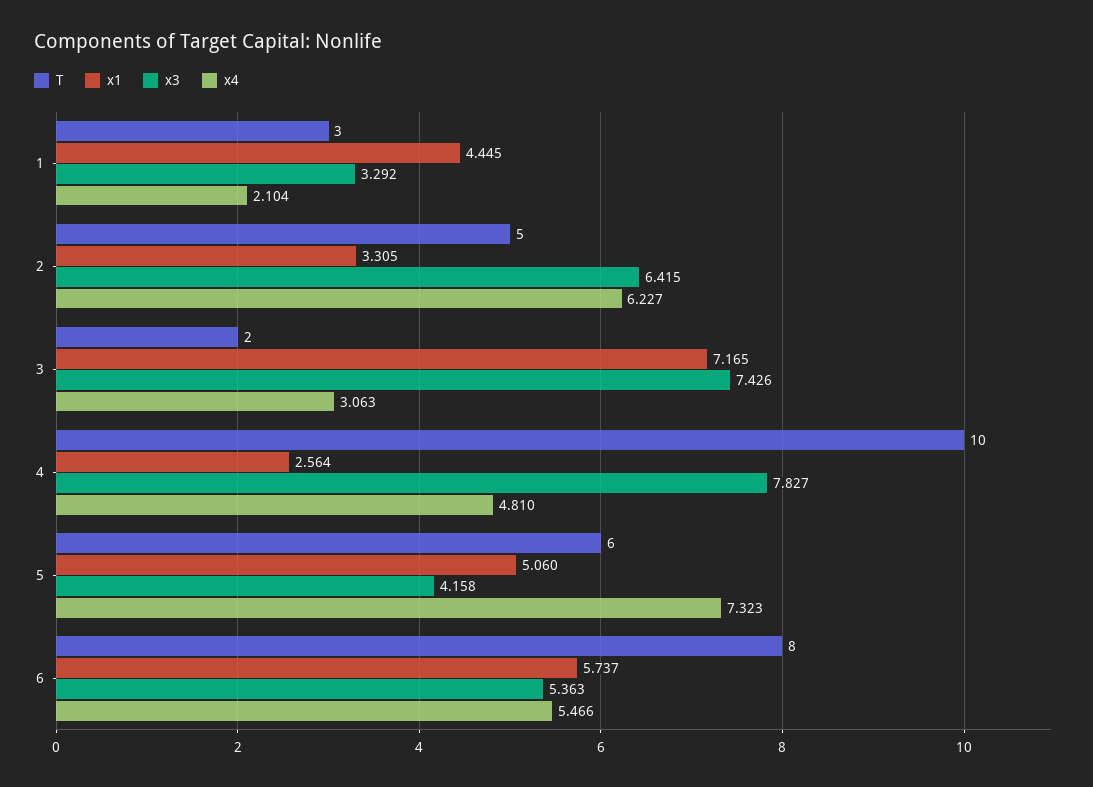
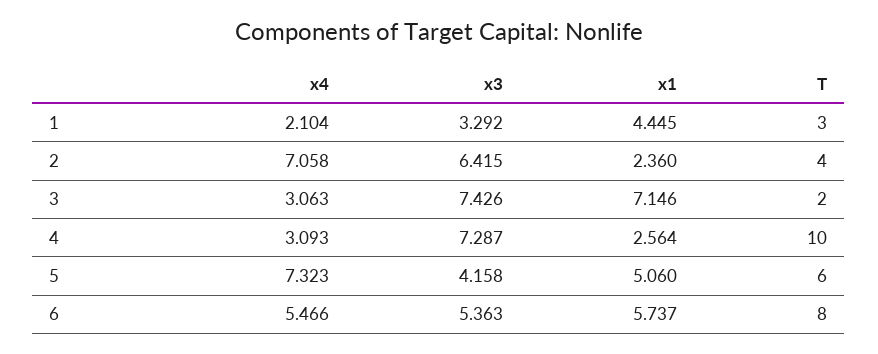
T, 2: 5 -> 4
x1, 2: 3.305 -> 2.36
x4, 2: 6.227 -> 7.058
x1, 3: 7.165 -> 7.146
x3, 4: 7.827 -> 7.287
x4, 4: 4.81 -> 3.093

